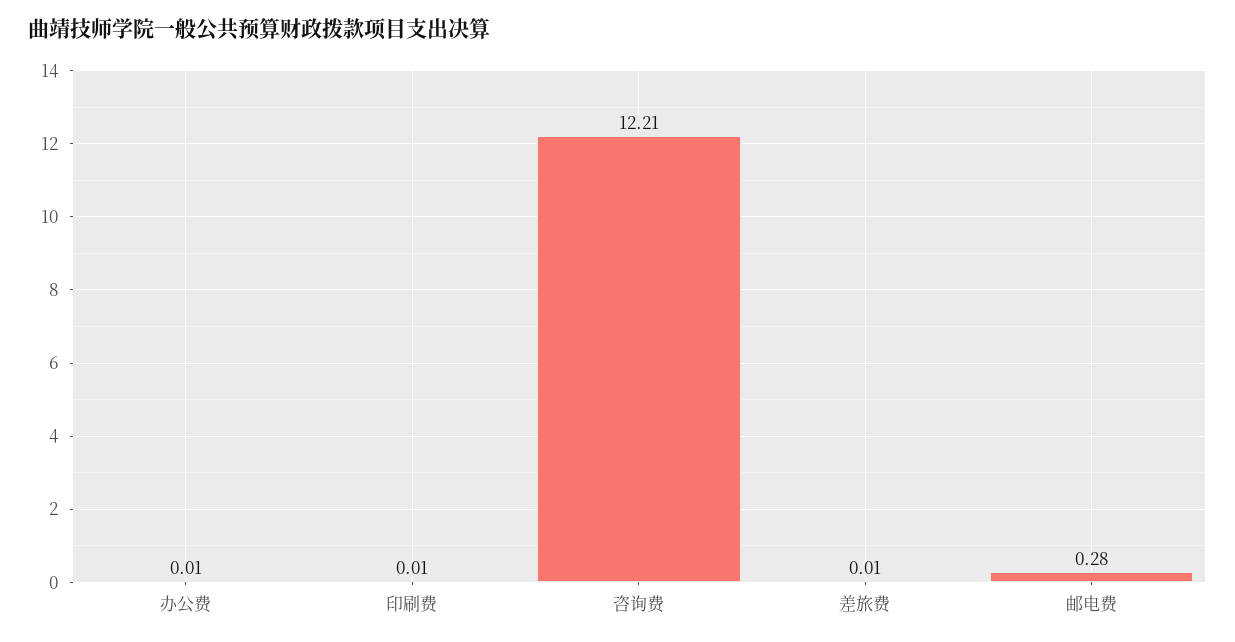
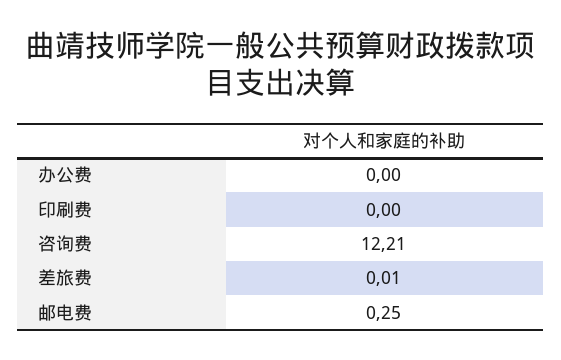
办公费: 0.01 -> 0
印刷费: 0.01 -> 0
邮电费: 0.28 -> 0.25

